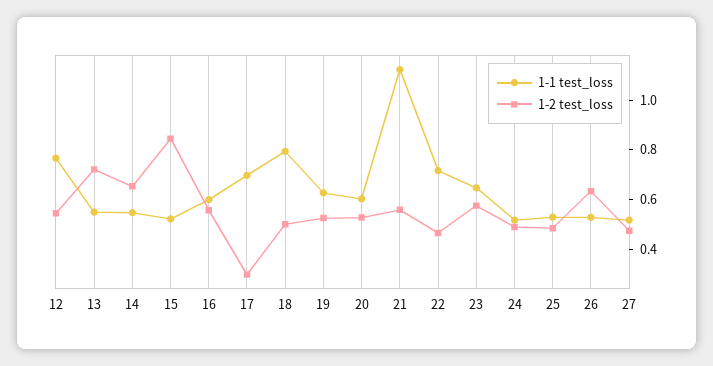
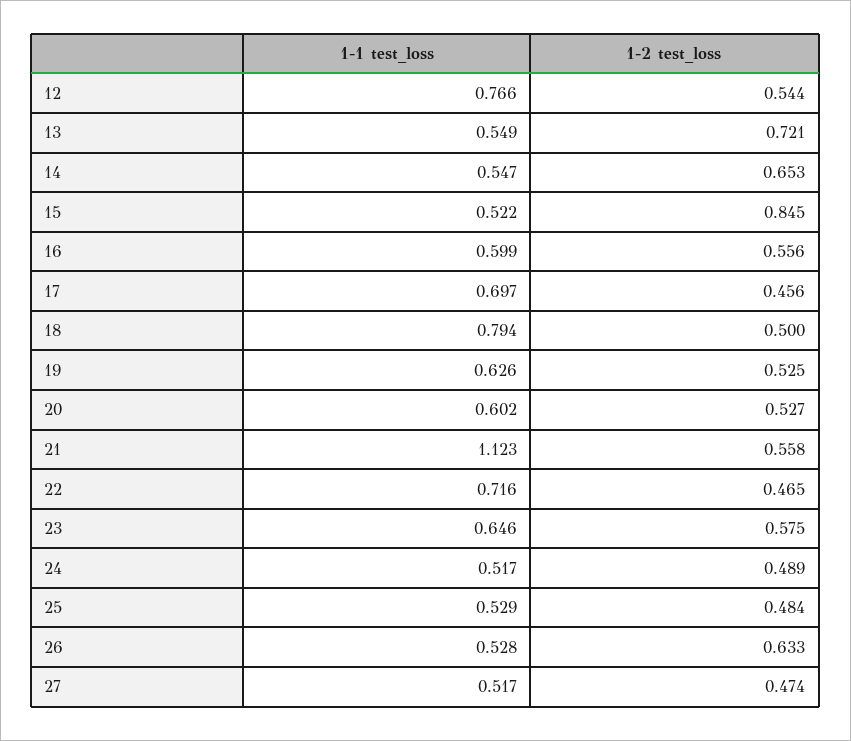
1-2 test_loss, 17: 0.3 -> 0.456

